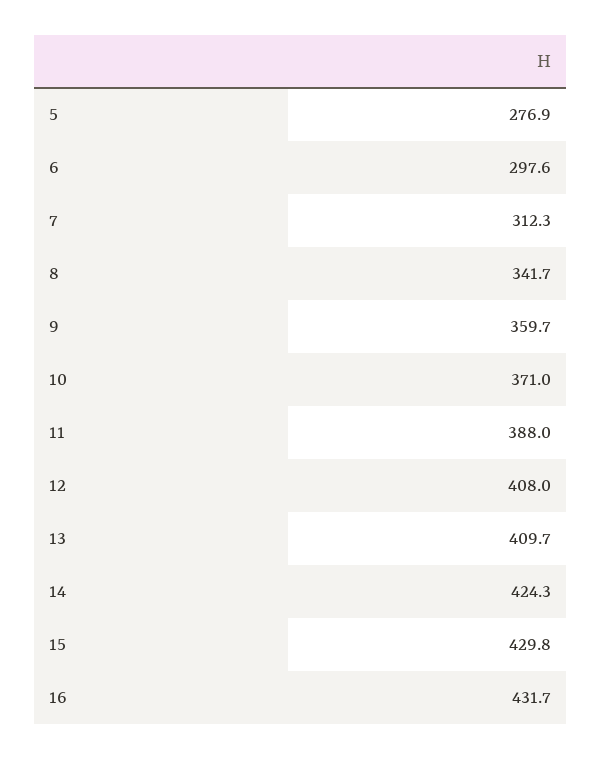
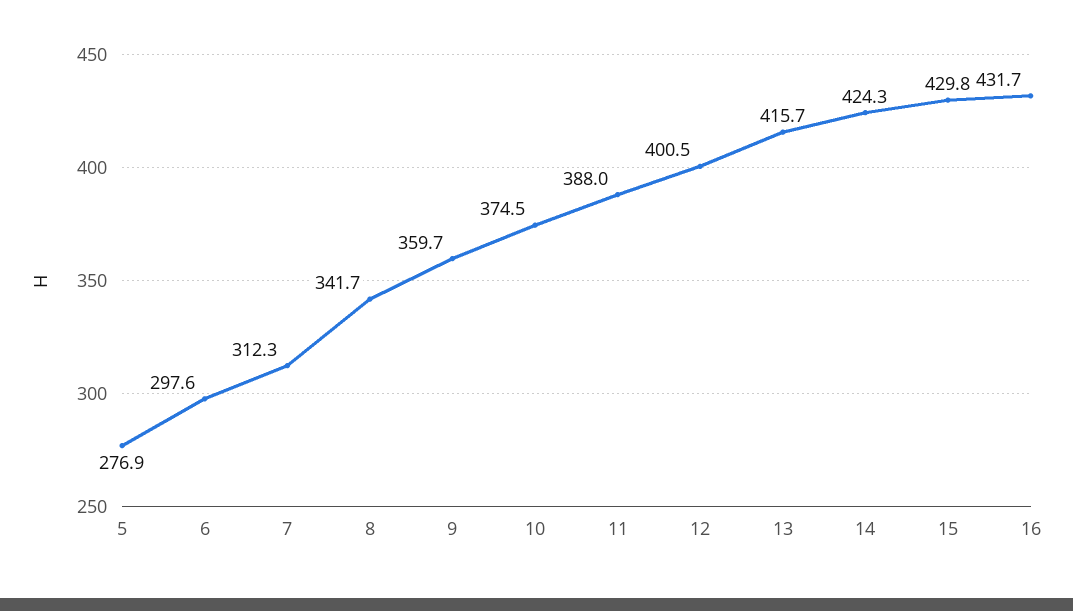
10: 371 -> 374.5
12: 408 -> 400.5
13: 409.7 -> 415.7

